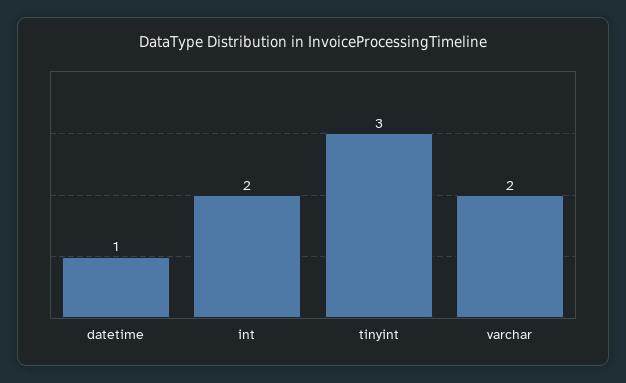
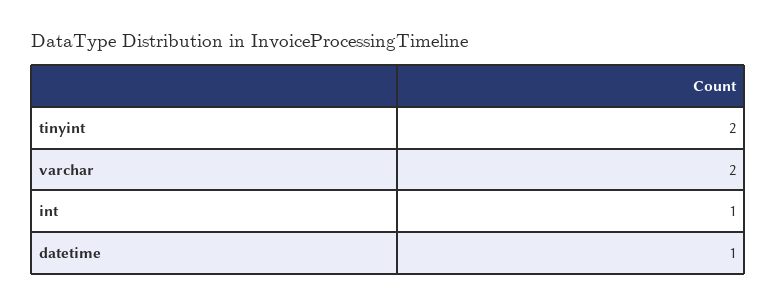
int: 2 -> 1
tinyint: 3 -> 2

